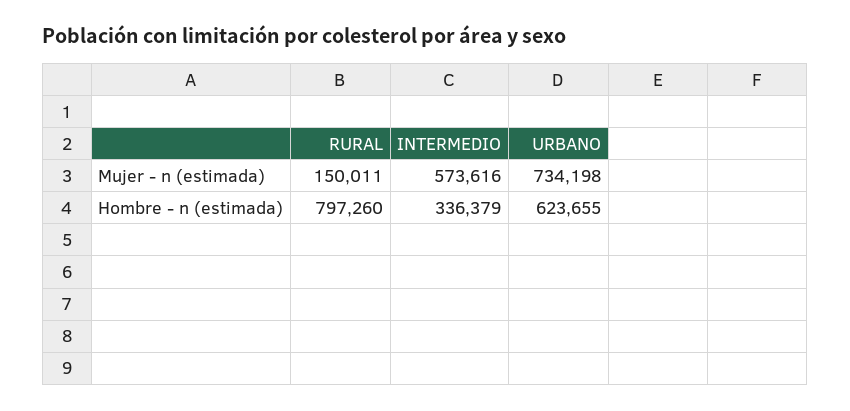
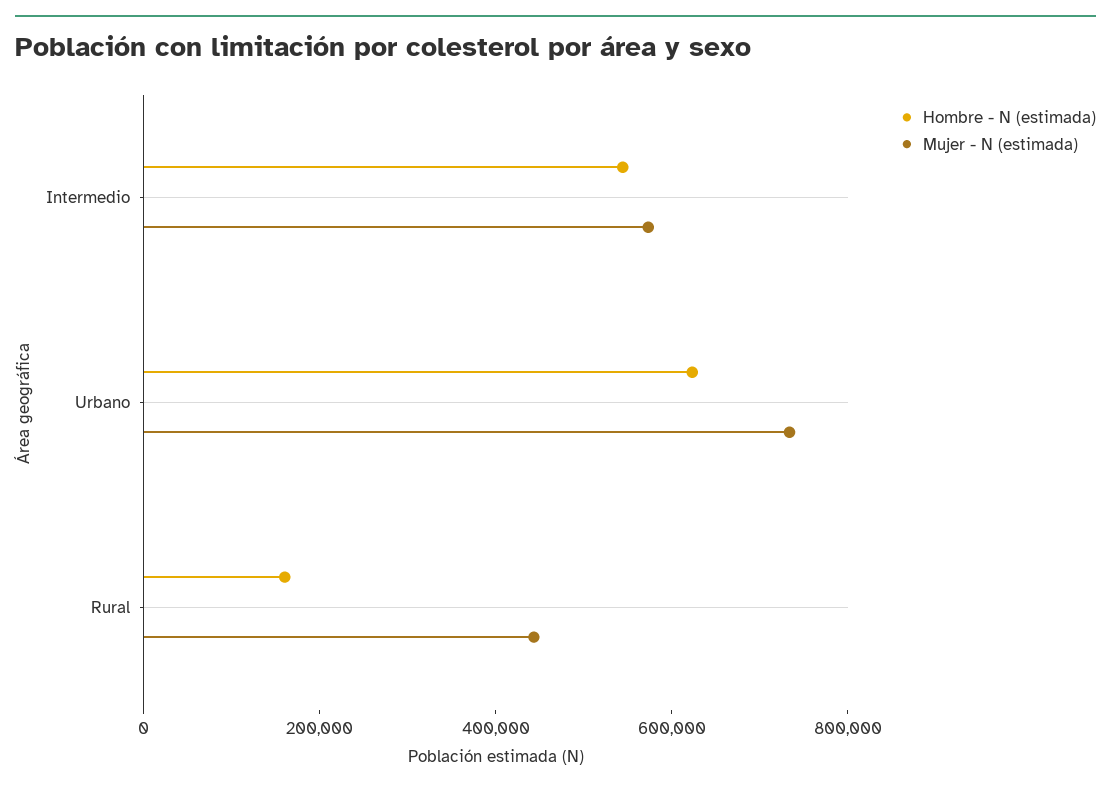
Mujer - n (estimada), RURAL: 150011 -> 450000
Hombre - n (estimada), RURAL: 797260 -> 150000
Hombre - n (estimada), INTERMEDIO: 336379 -> 550000

